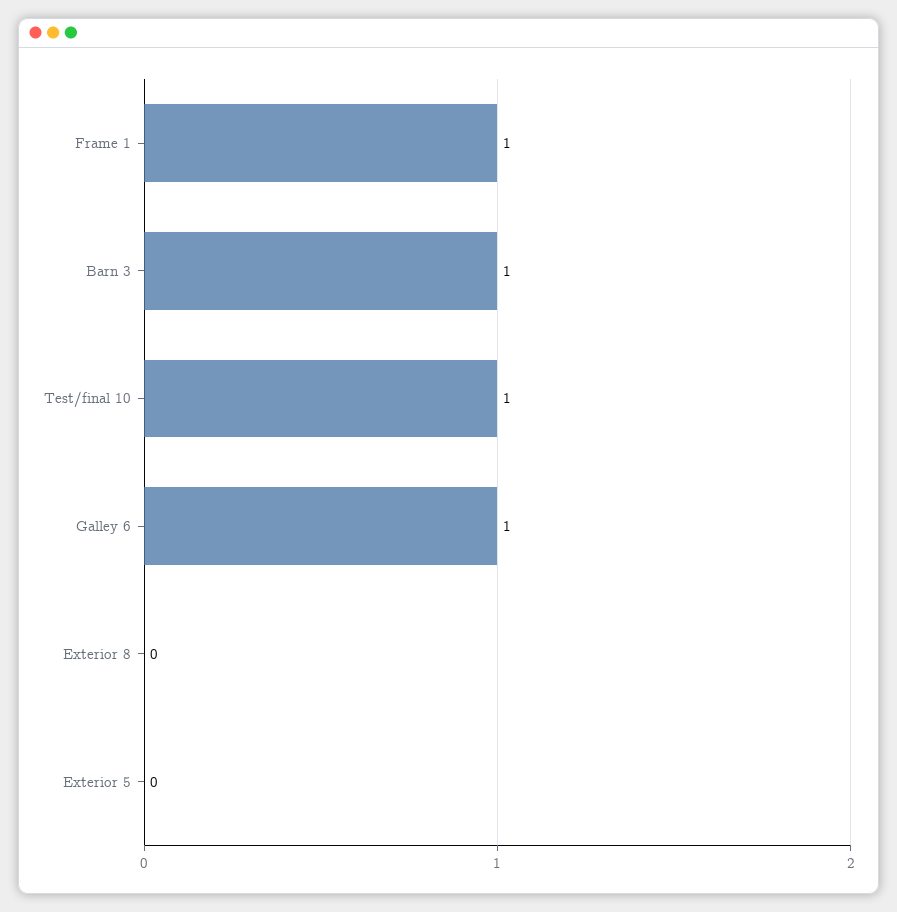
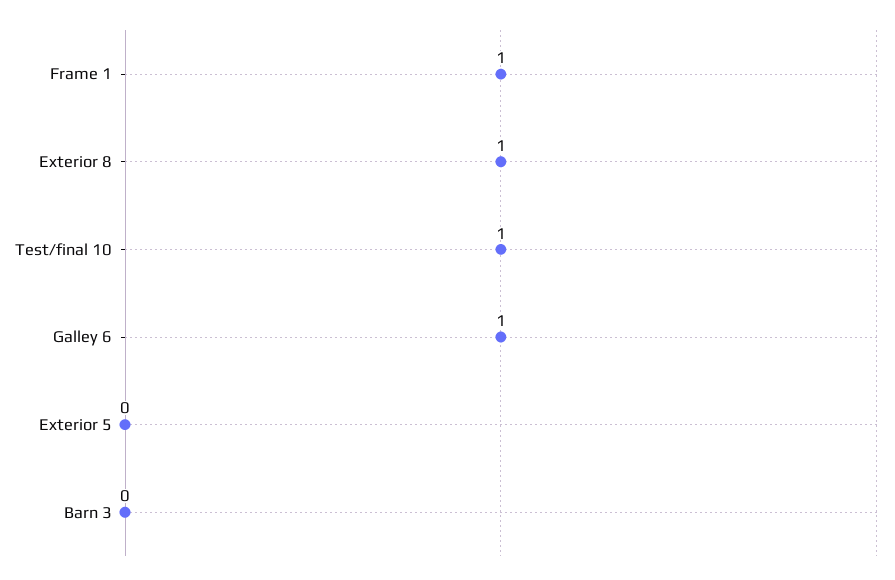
Barn 3: 1 -> 0
Exterior 8: 0 -> 1

